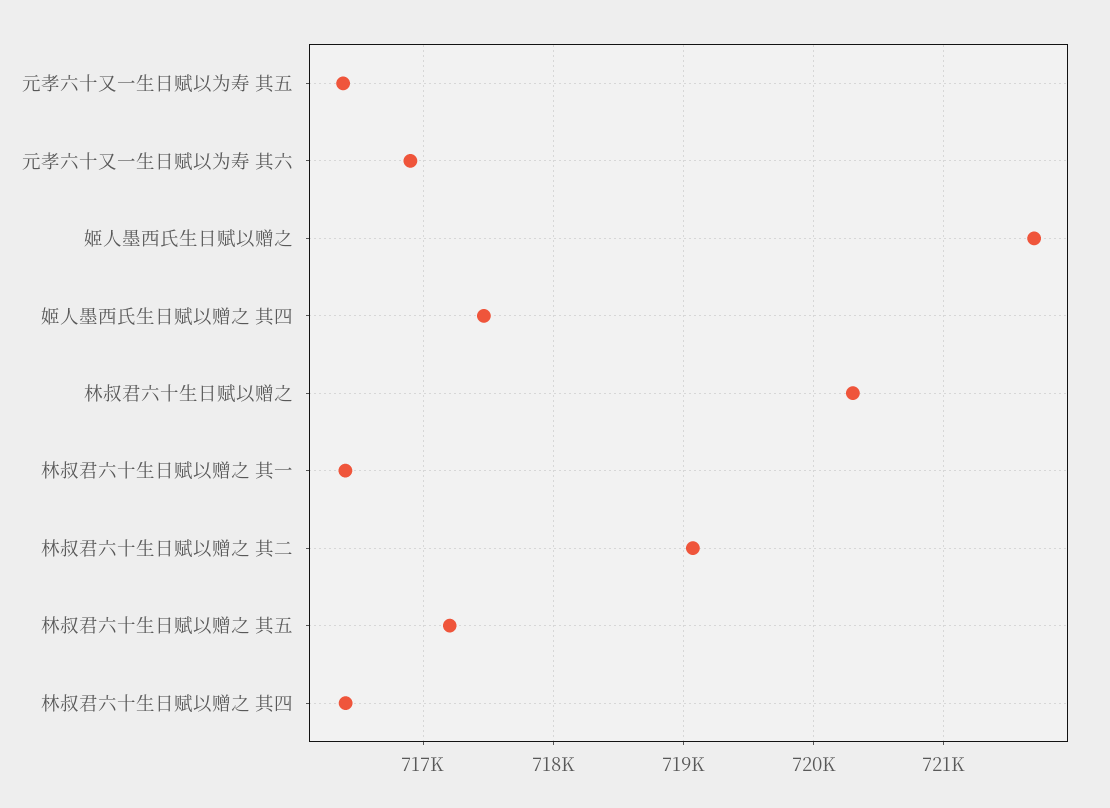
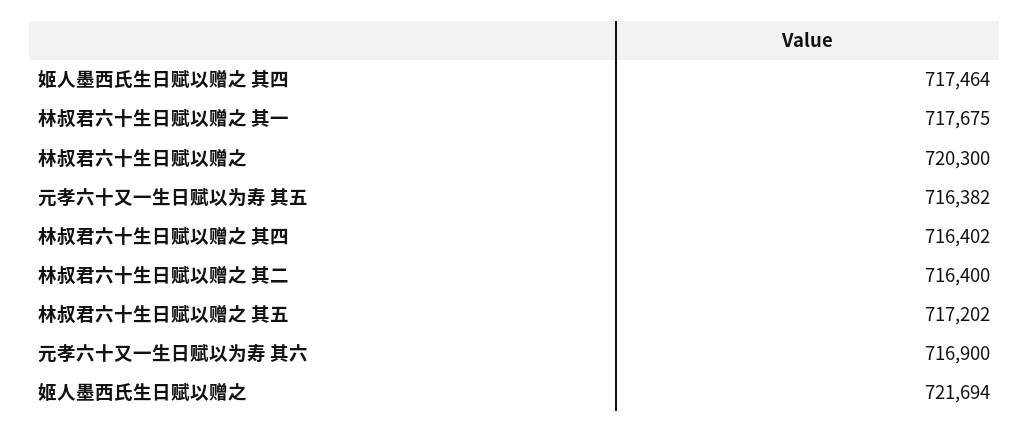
林叔君六十生日赋以赠之 其一: 716400 -> 717675
林叔君六十生日赋以赠之 其二: 719100 -> 716400

